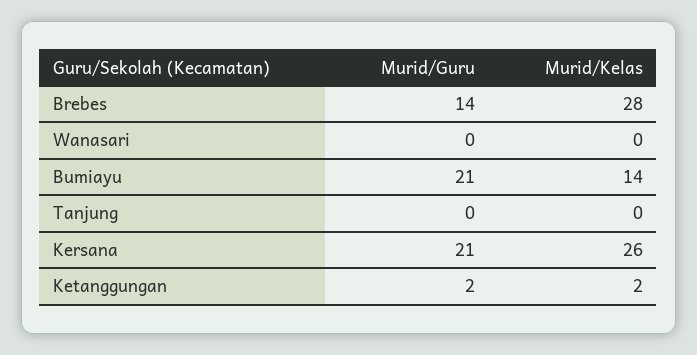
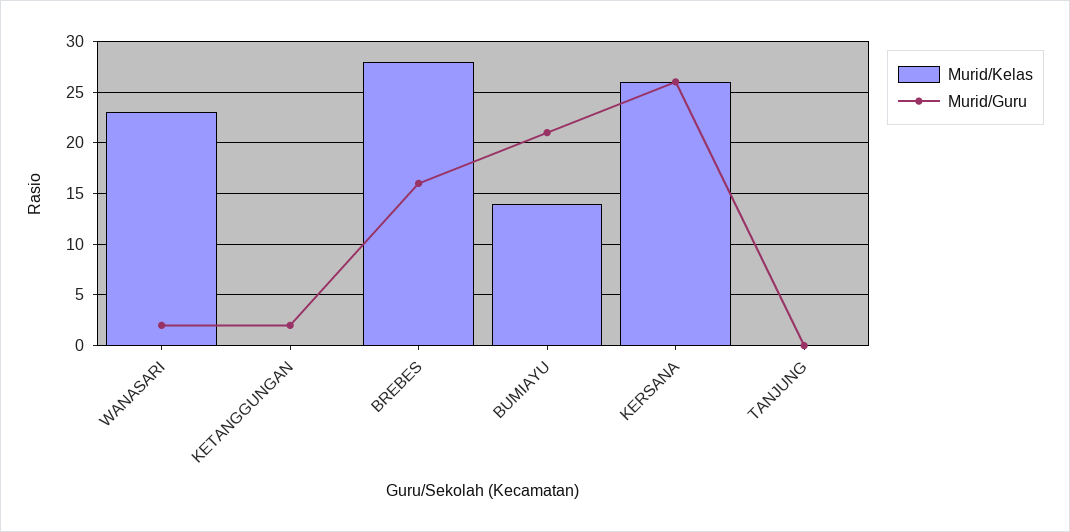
Murid/Guru, Brebes: 14 -> 16
Murid/Guru, Wanasari: 0 -> 2
Murid/Kelas, Wanasari: 0 -> 23
Murid/Guru, Kersana: 21 -> 26
Murid/Kelas, Ketanggungan: 2 -> 0

